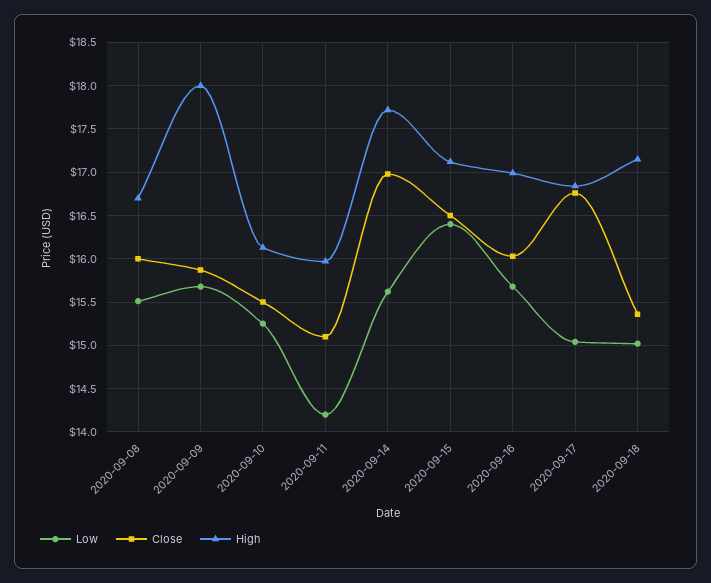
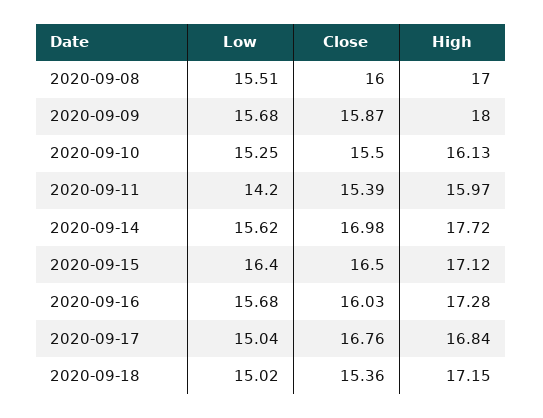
High, 2020-09-08: 16.7 -> 17
Close, 2020-09-11: 15.1 -> 15.39
High, 2020-09-16: 17 -> 17.28

